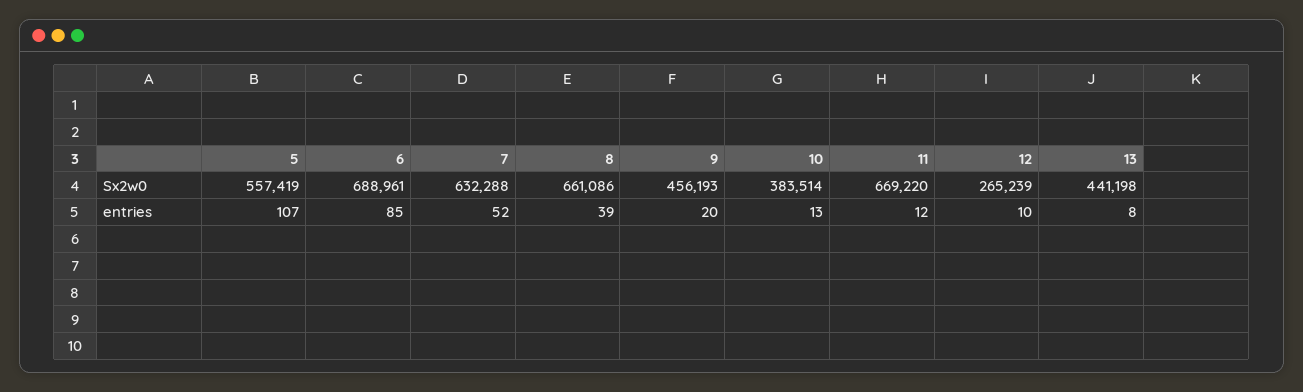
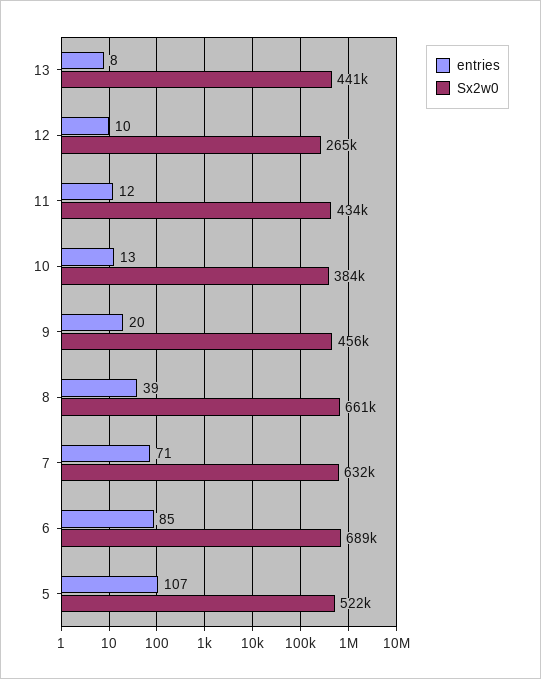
Sx2w0, 5: 557419 -> 522000
Sx2w0, 11: 669220 -> 434000
entries, 7: 52 -> 71

